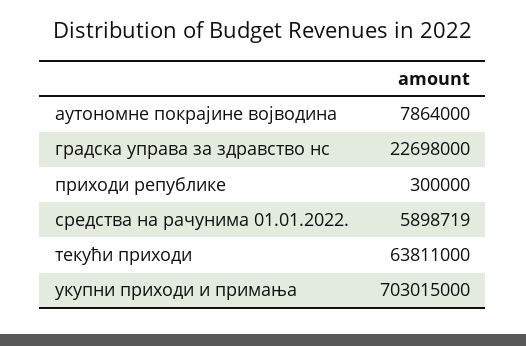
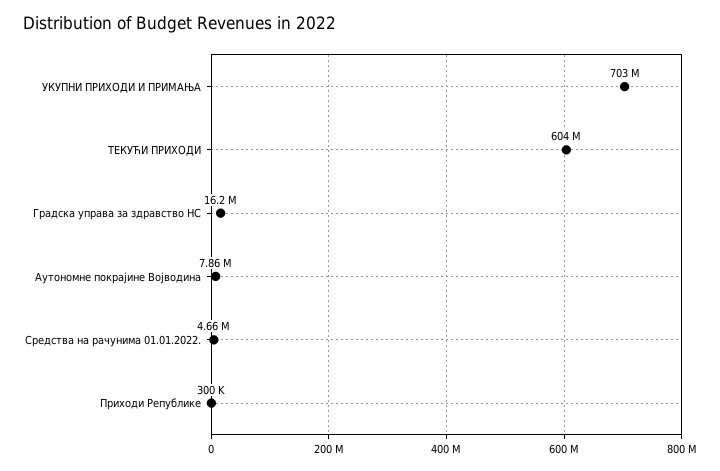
градска управа за здравство нс: 22698000 -> 16200000
средства на рачунима 01.01.2022.: 5898719 -> 4660000
текући приходи: 63811000 -> 604000000

